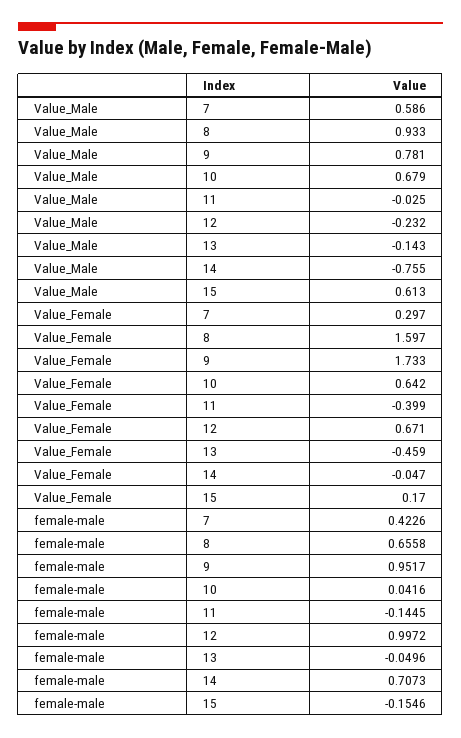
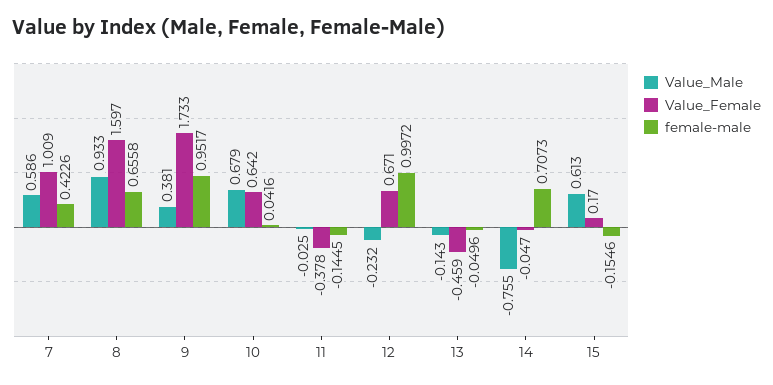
Value_Male, 9: 0.781 -> 0.381
Value_Female, 7: 0.297 -> 1.009
Value_Female, 11: -0.399 -> -0.378

